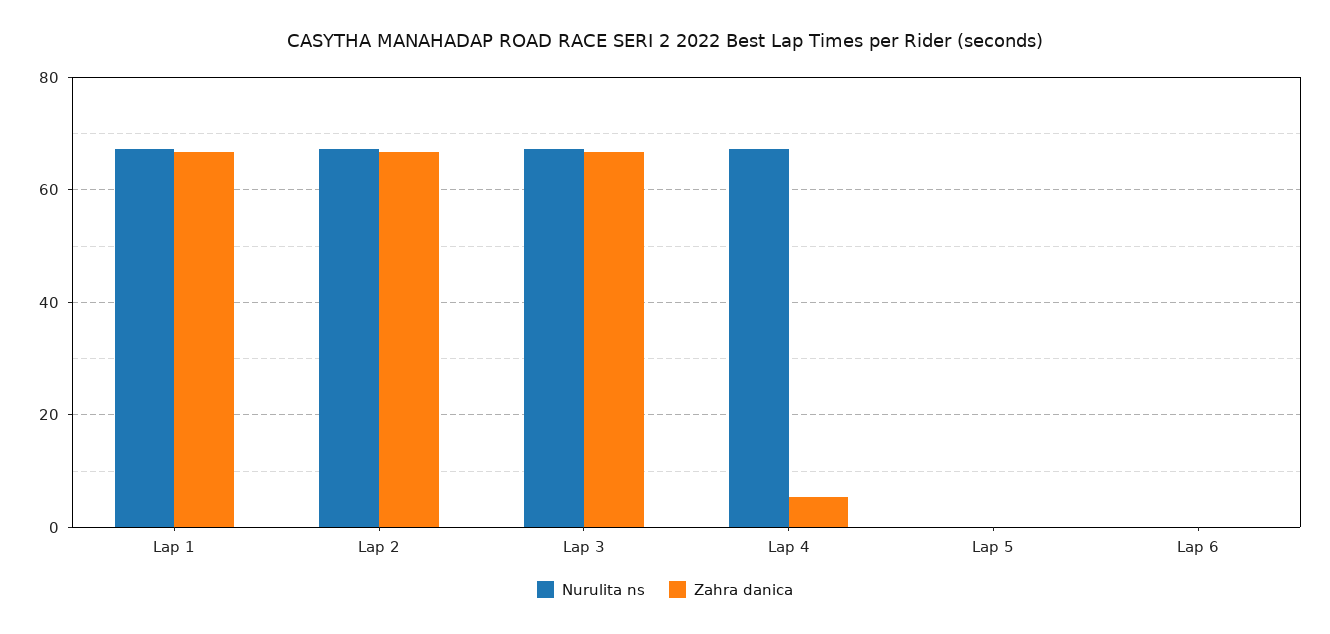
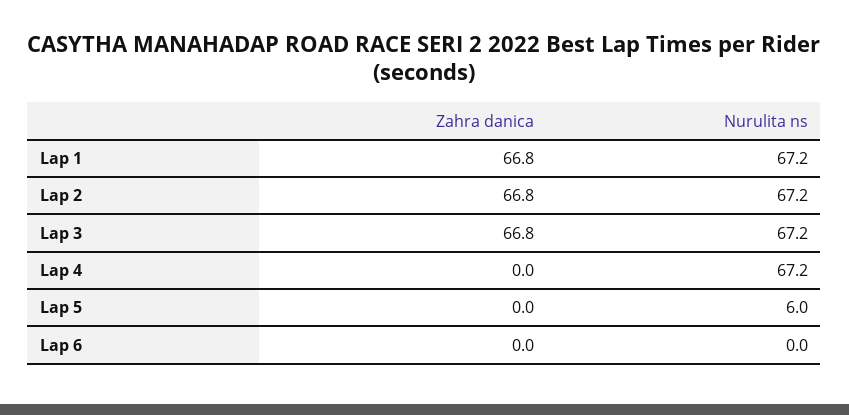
Zahra danica, Lap 4: 6 -> 0
Nurulita ns, Lap 5: 0 -> 6

